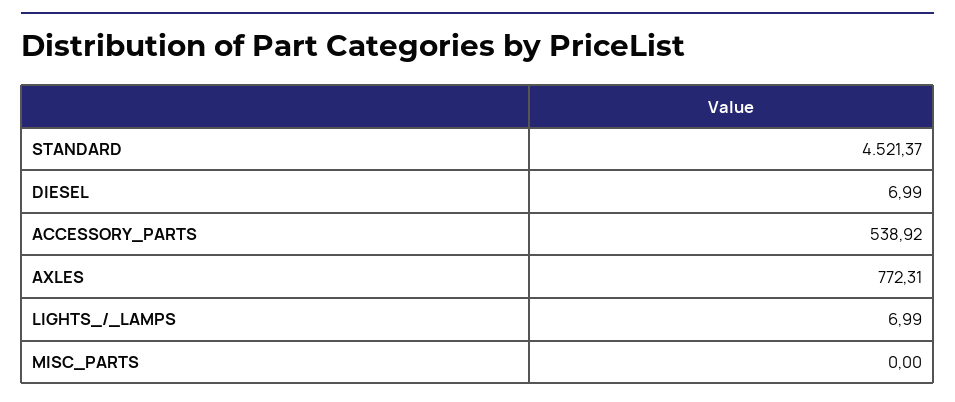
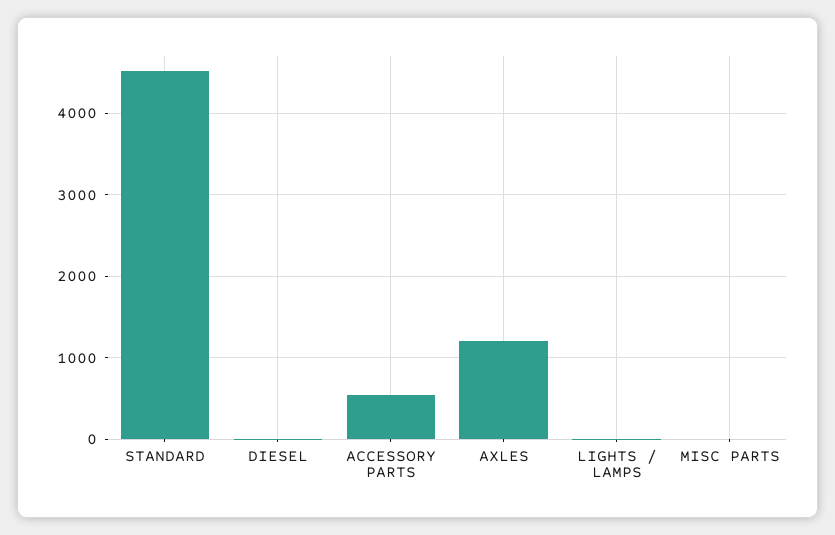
AXLES: 772.31 -> 1200

